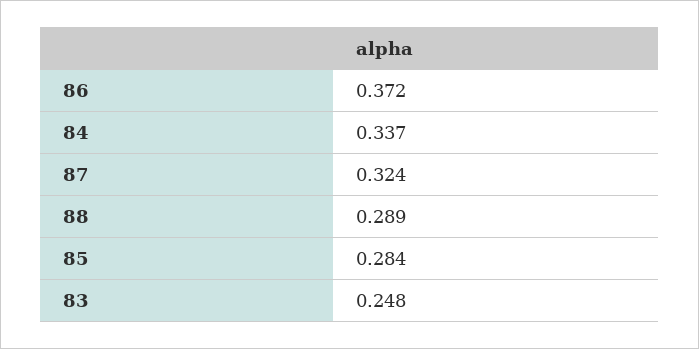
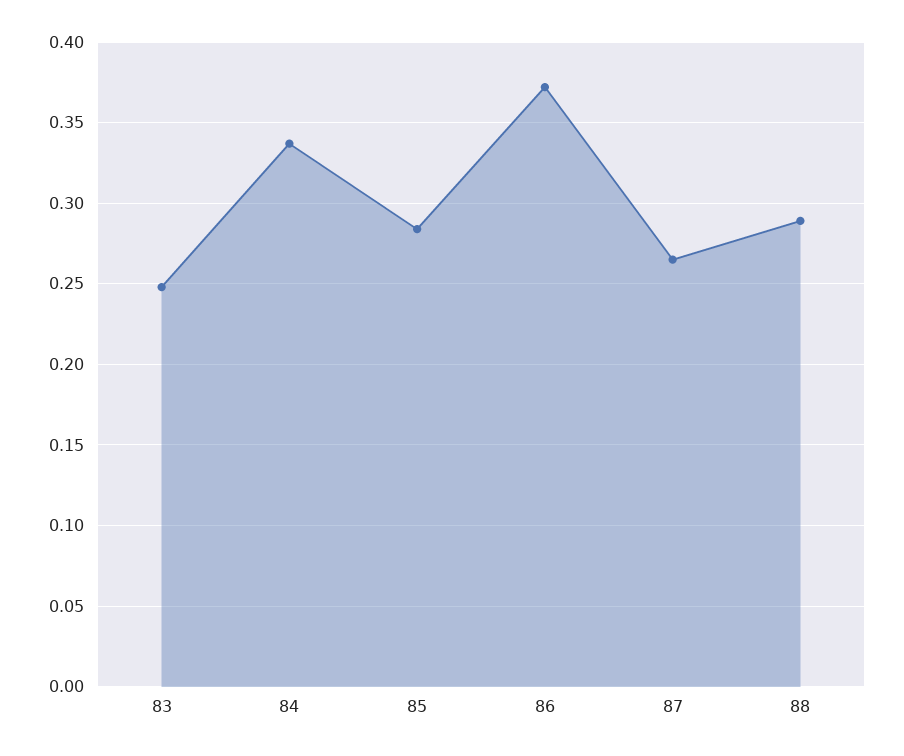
87: 0.324 -> 0.265

